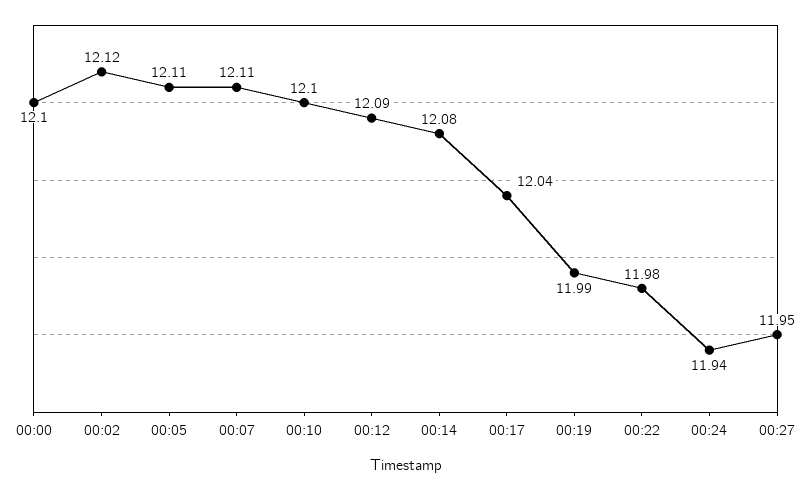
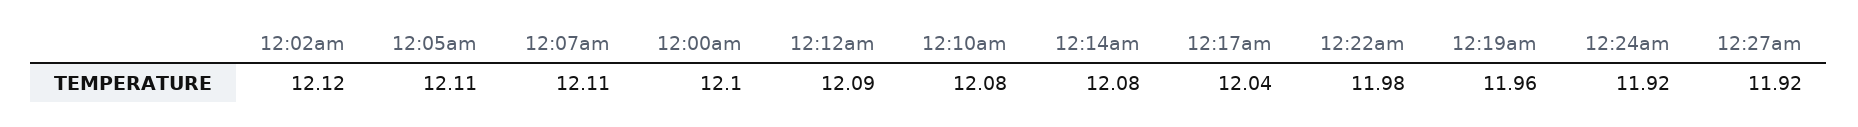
00:10: 12.1 -> 12.08
00:19: 11.99 -> 11.96
00:24: 11.94 -> 11.92
00:27: 11.95 -> 11.92

